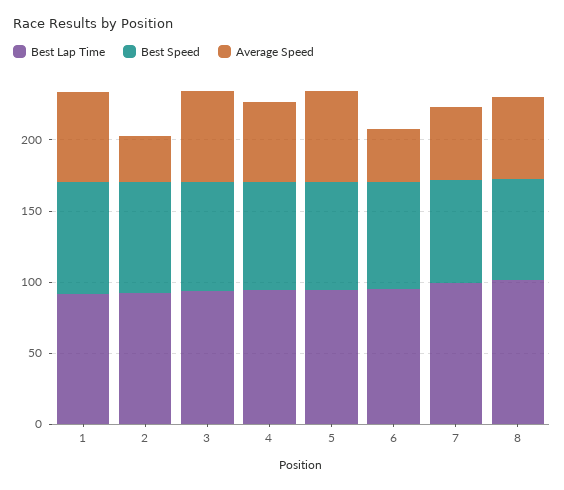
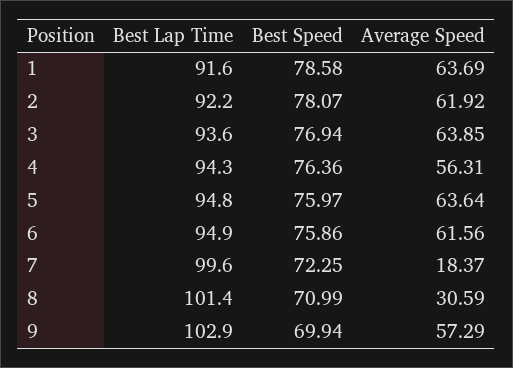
Average Speed, 2: 30 -> 61.92
Average Speed, 6: 40 -> 61.56
Average Speed, 7: 50 -> 18.37
Average Speed, 8: 60 -> 30.59
Best Lap Time, 9: none -> 102.9
Best Speed, 9: none -> 69.94
Average Speed, 9: none -> 57.29

